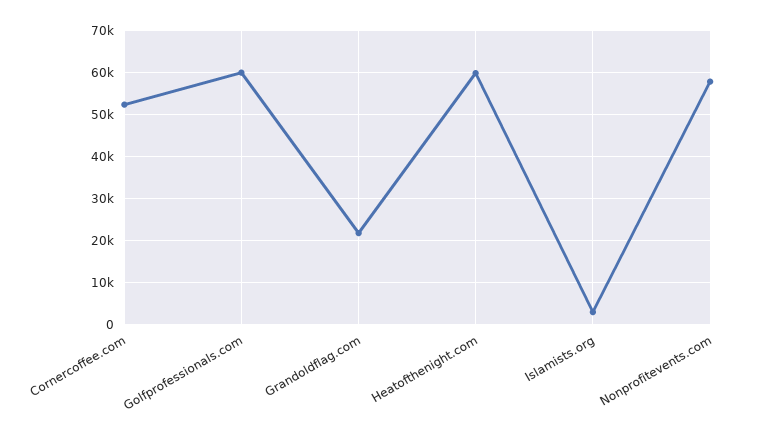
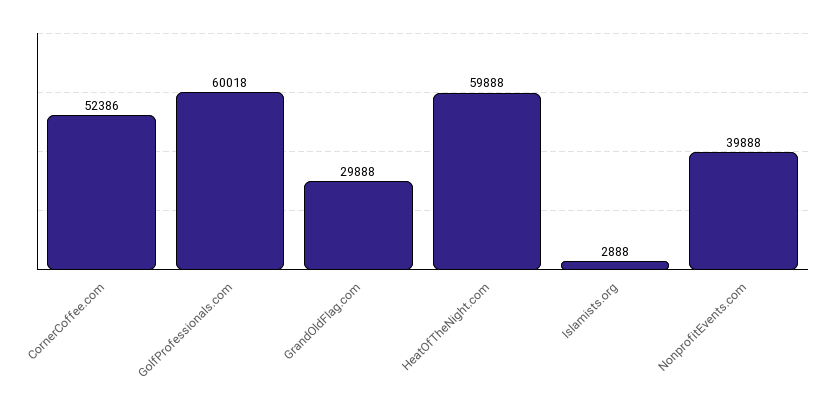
Grandoldflag.com: 22000 -> 29888
Nonprofitevents.com: 58000 -> 39888

